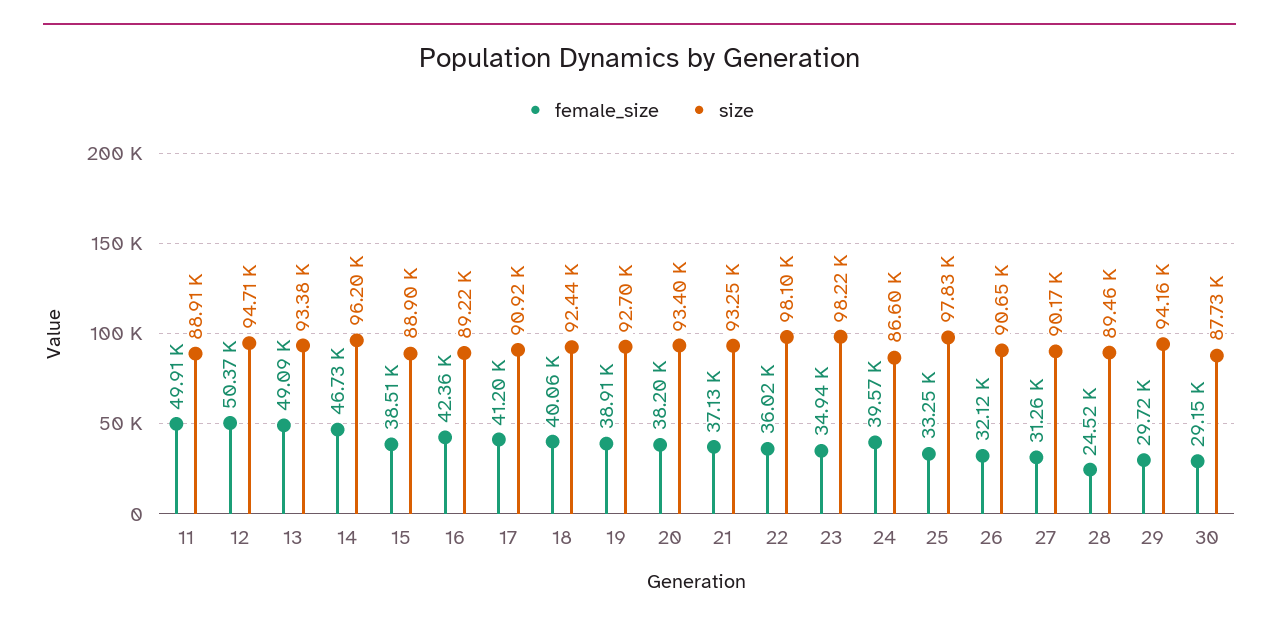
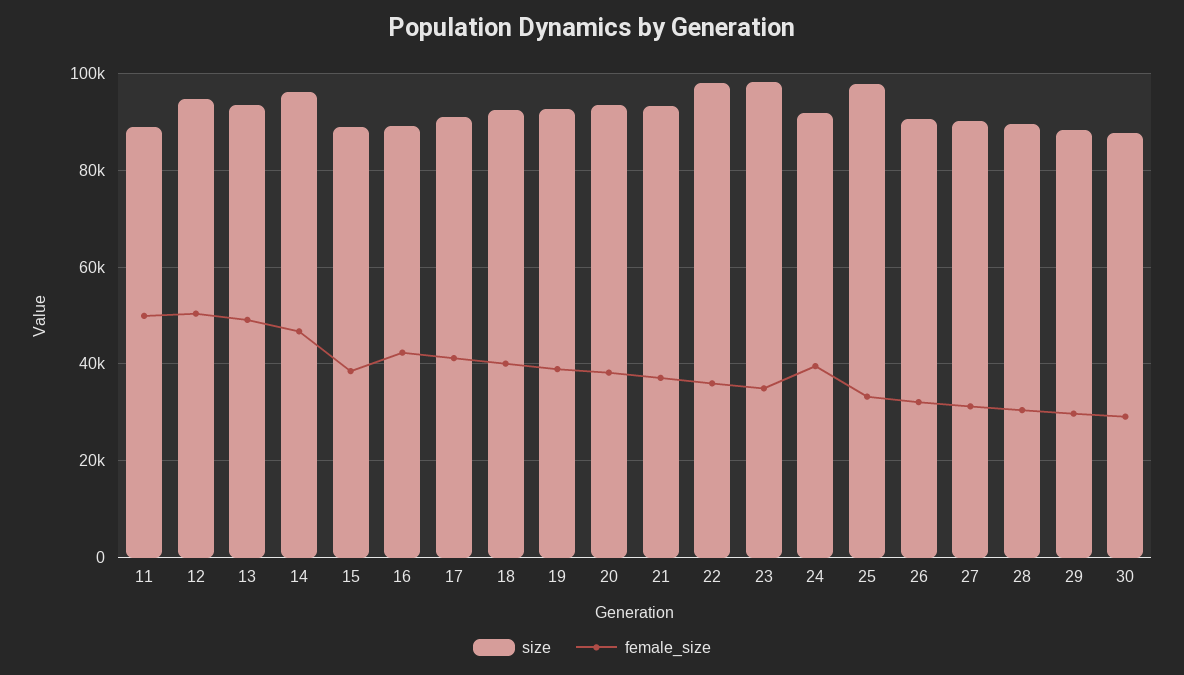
size, 24: 86600 -> 92000
female_size, 28: 24520 -> 30000
size, 29: 94160 -> 88000

